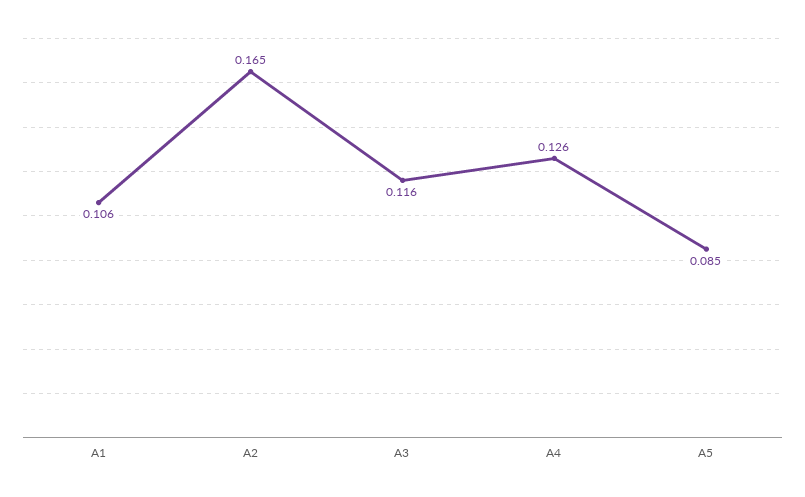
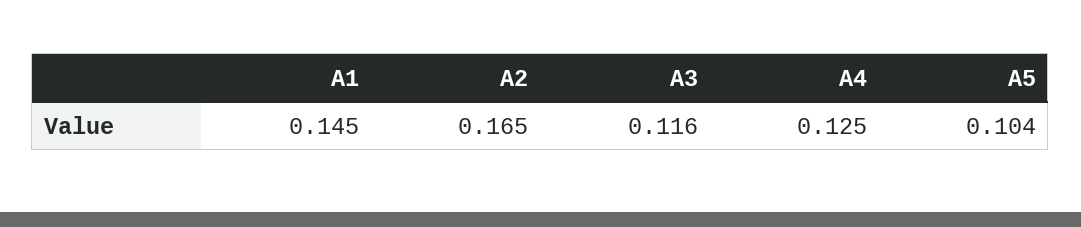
A1: 0.106 -> 0.145
A4: 0.126 -> 0.125
A5: 0.085 -> 0.104

